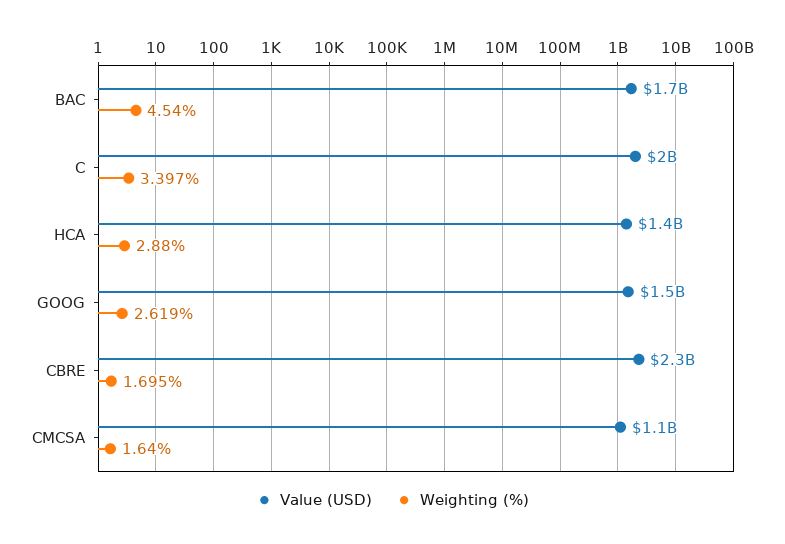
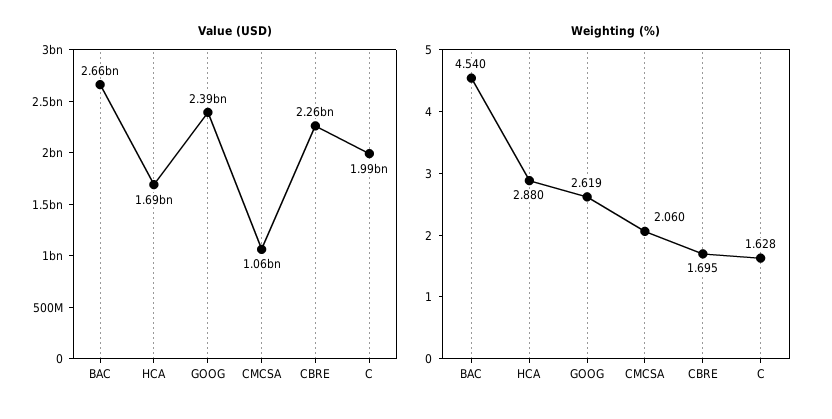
Value (USD), BAC: 1700000000 -> 2660000000
Weighting (%), C: 3.397 -> 1.628
Value (USD), HCA: 1400000000 -> 1690000000
Value (USD), GOOG: 1500000000 -> 2390000000
Weighting (%), CMCSA: 1.64 -> 2.06

